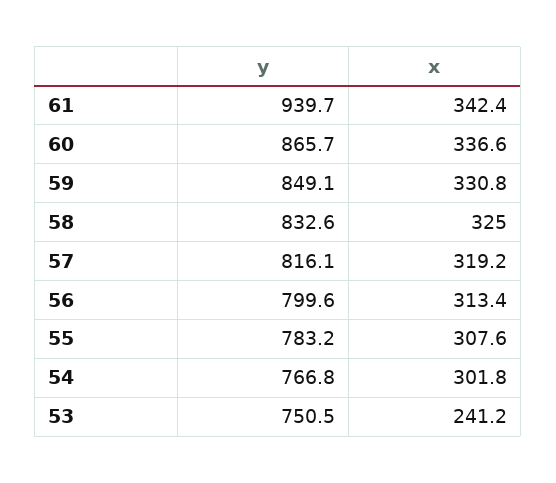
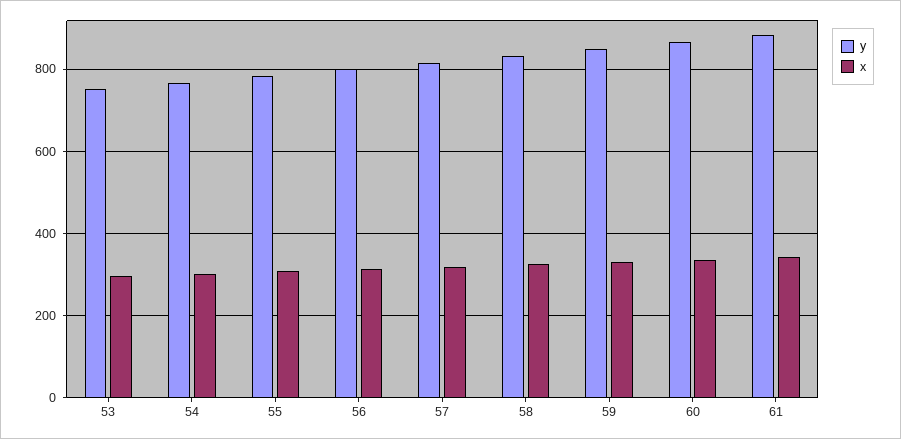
y, 61: 939.7 -> 880
x, 53: 241.2 -> 300

